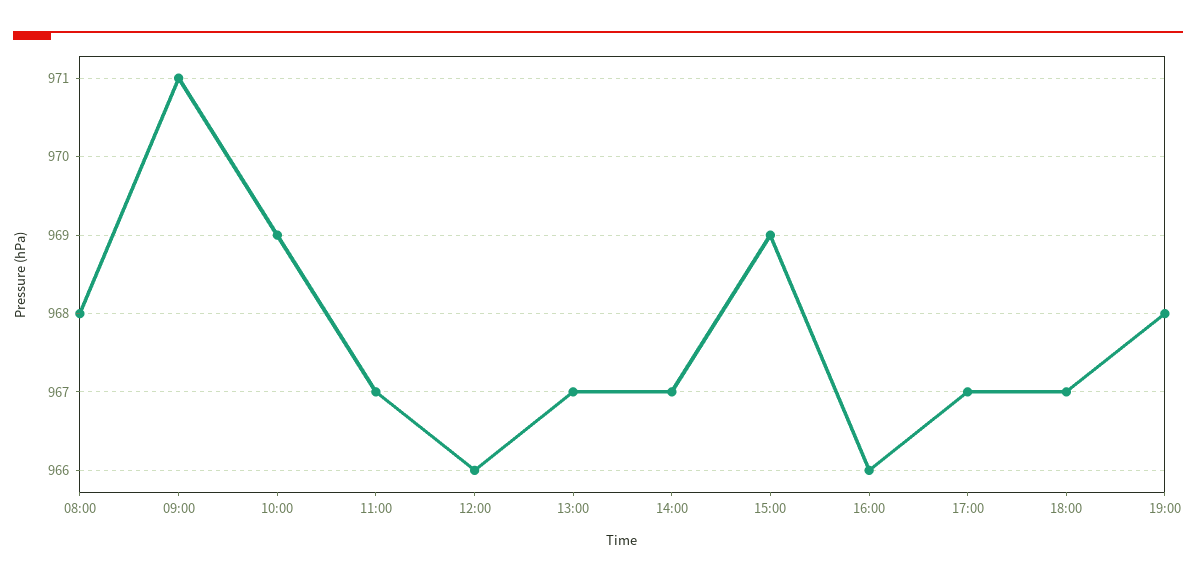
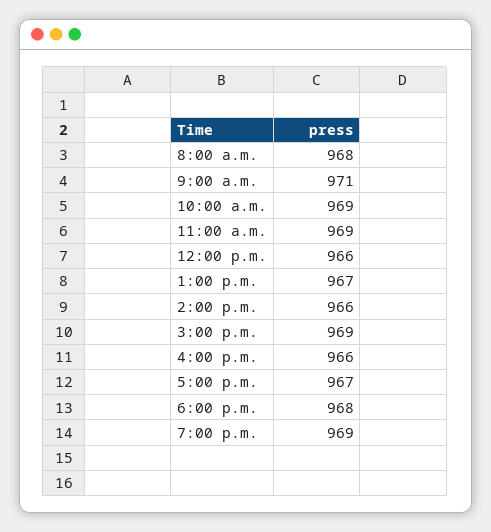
11:00: 967 -> 969
14:00: 967 -> 966
18:00: 967 -> 968
19:00: 968 -> 969

